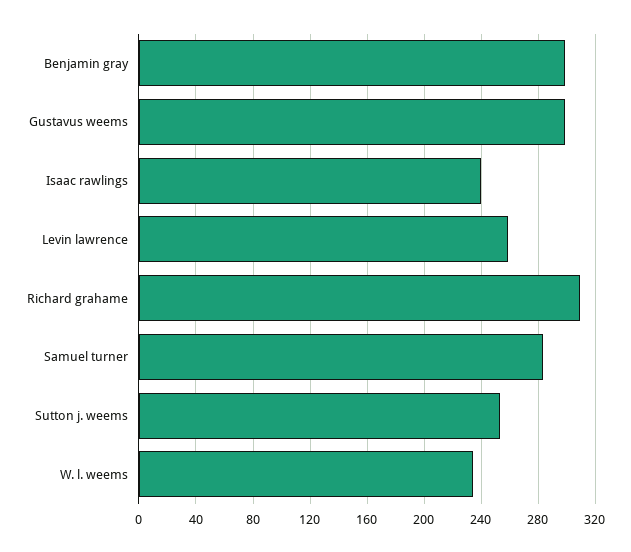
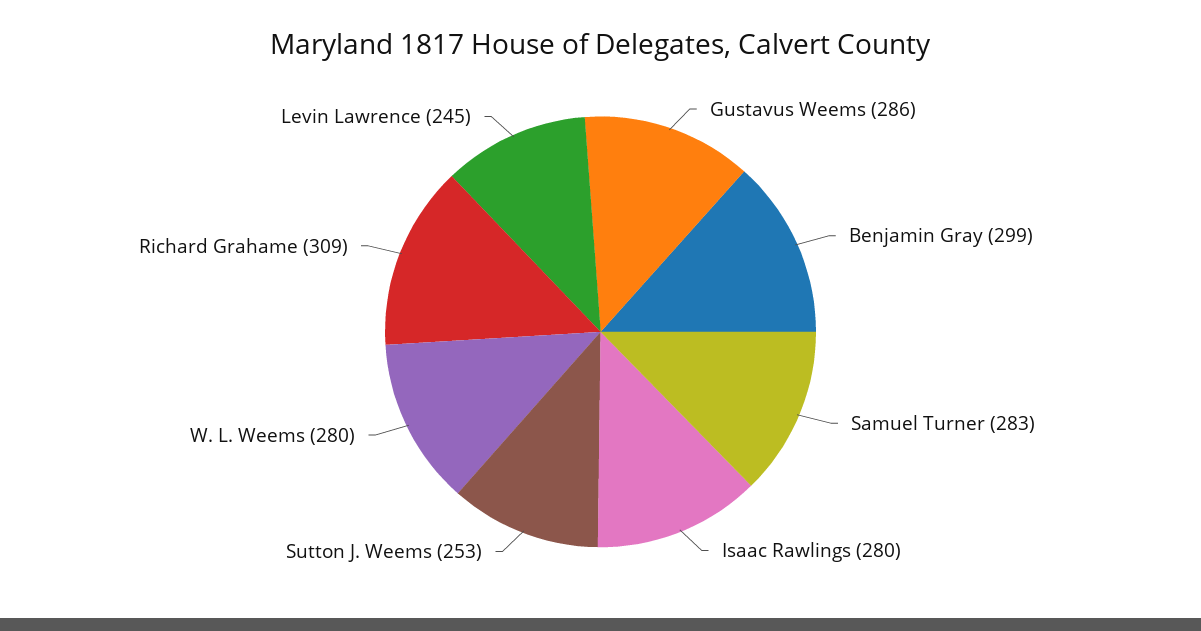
Gustavus weems: 300 -> 286
Isaac rawlings: 240 -> 280
Levin lawrence: 260 -> 245
W. l. weems: 235 -> 280

